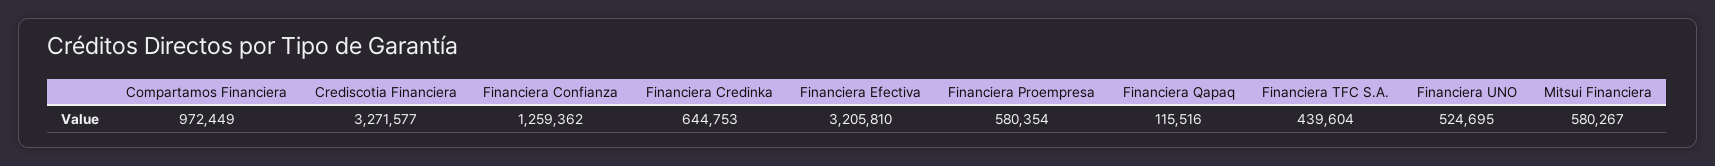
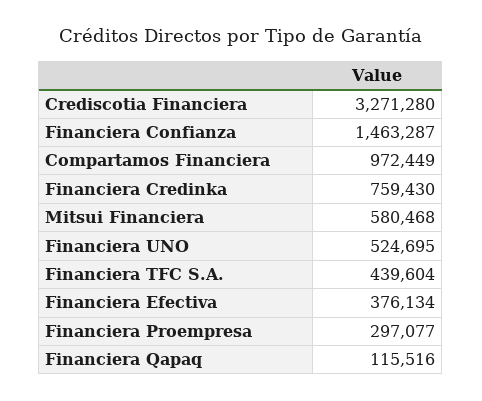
Crediscotia Financiera: 3271577 -> 3271280
Financiera Confianza: 1259362 -> 1463287
Financiera Credinka: 644753 -> 759430
Financiera Efectiva: 3205810 -> 376134
Financiera Proempresa: 580354 -> 297077
Mitsui Financiera: 580267 -> 580468

